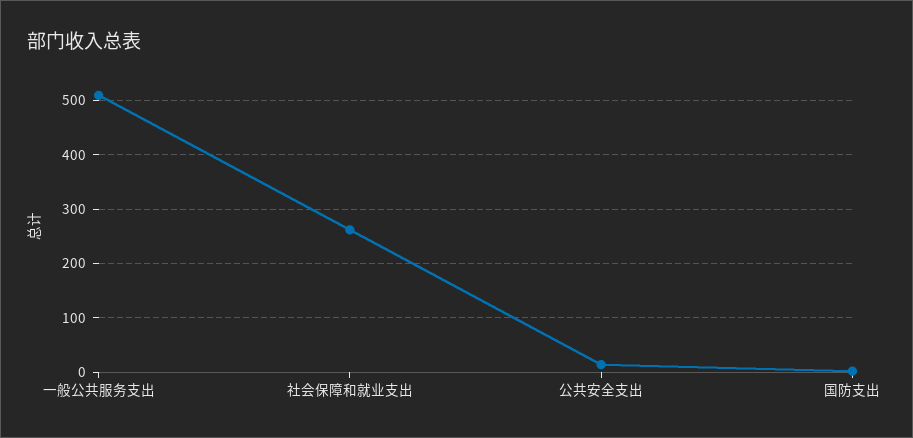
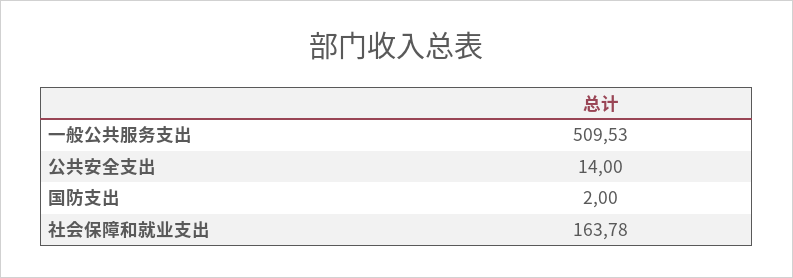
社会保障和就业支出: 260 -> 163.78

